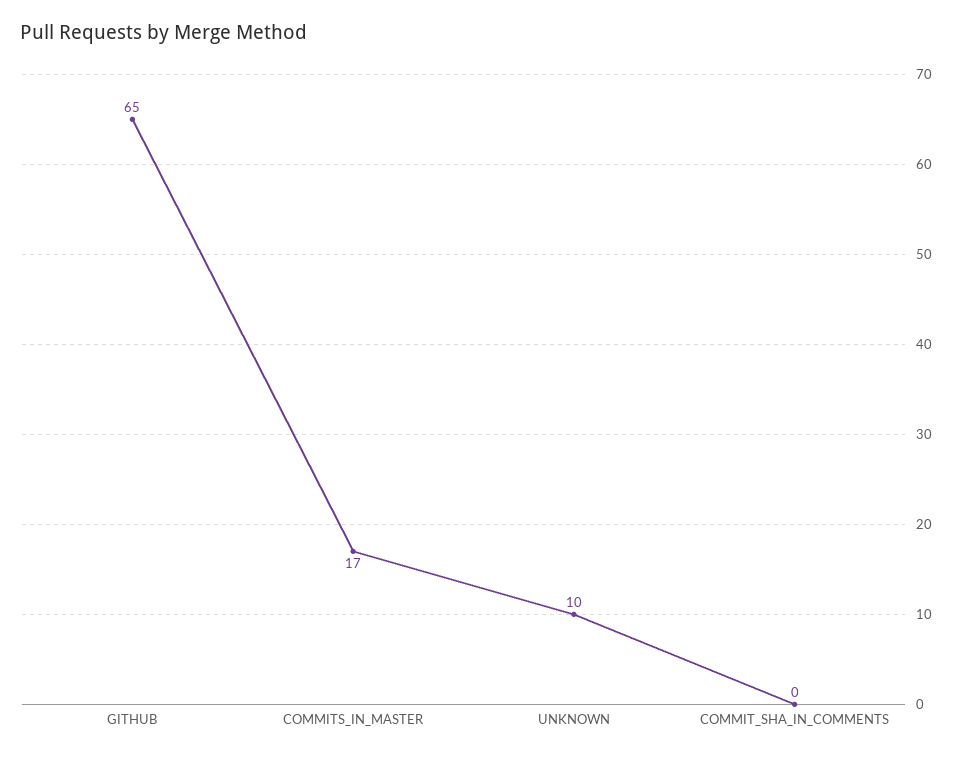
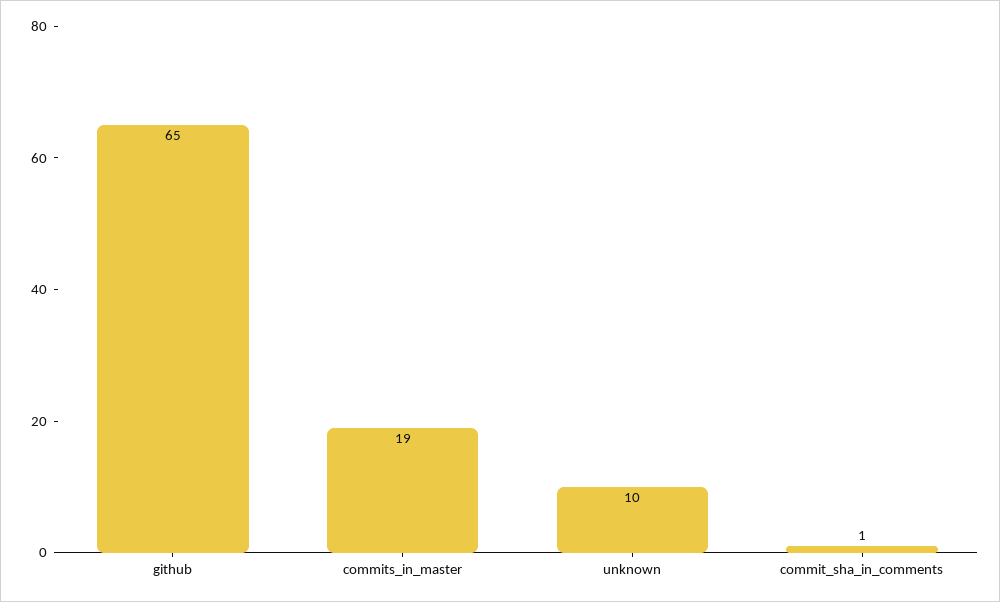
COMMITS_IN_MASTER: 17 -> 19
COMMIT_SHA_IN_COMMENTS: 0 -> 1

